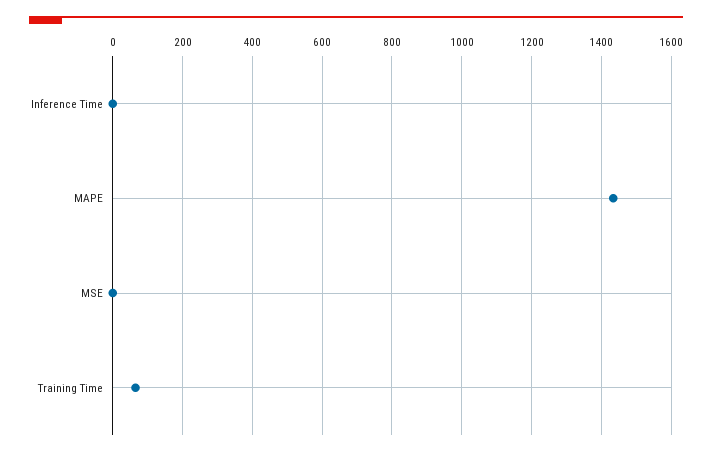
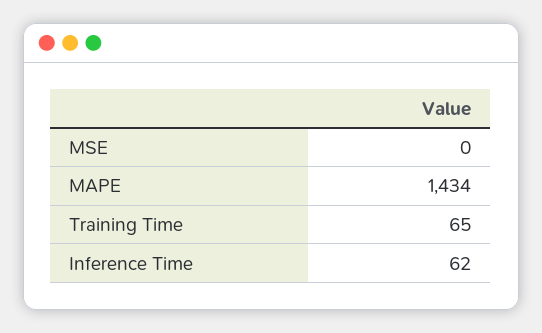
Inference Time: 0 -> 62

